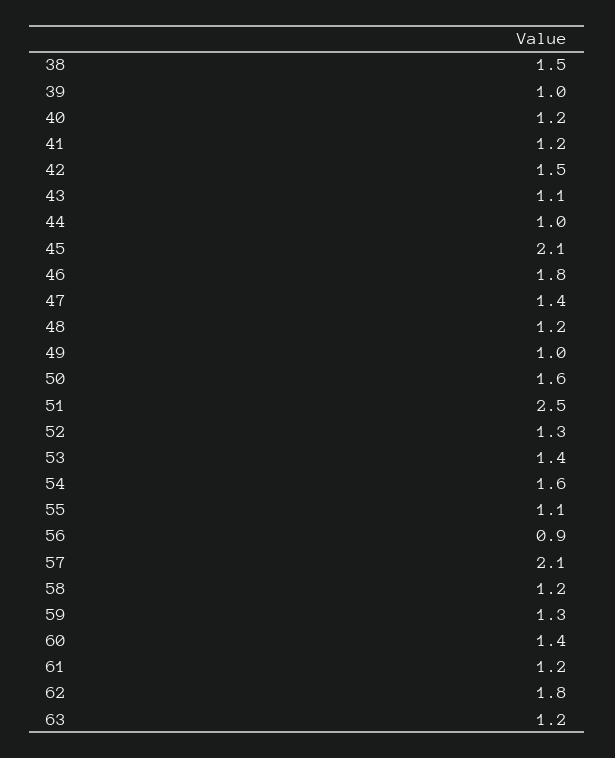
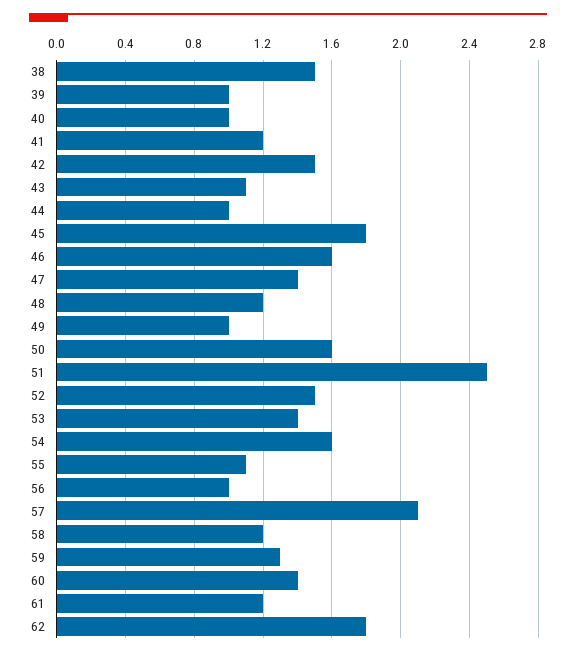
40: 1.2 -> 1
45: 2.1 -> 1.8
46: 1.8 -> 1.6
52: 1.3 -> 1.5
56: 0.9 -> 1
63: 1.2 -> none

